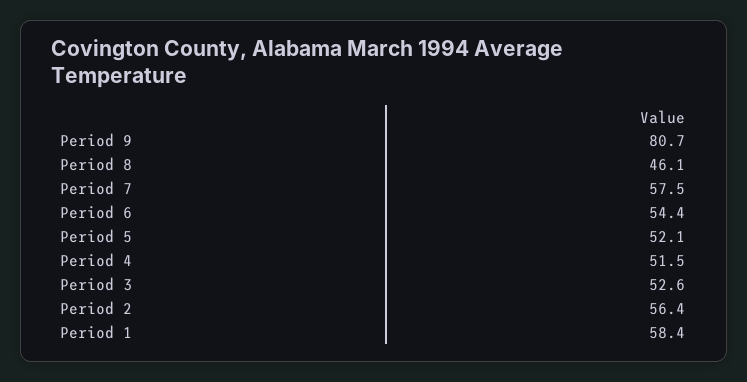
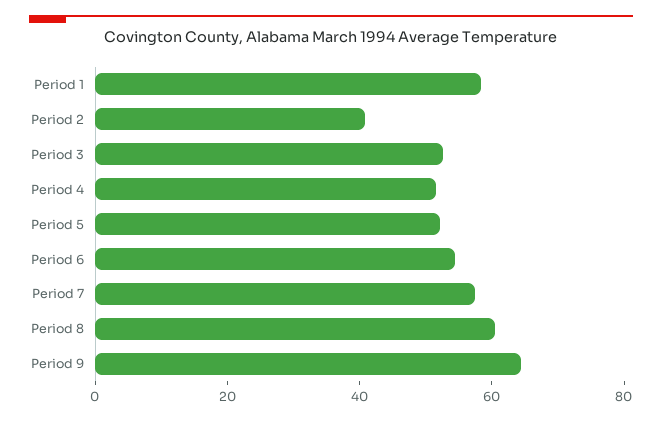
Period 9: 80.7 -> 65
Period 8: 46.1 -> 60
Period 2: 56.4 -> 40

